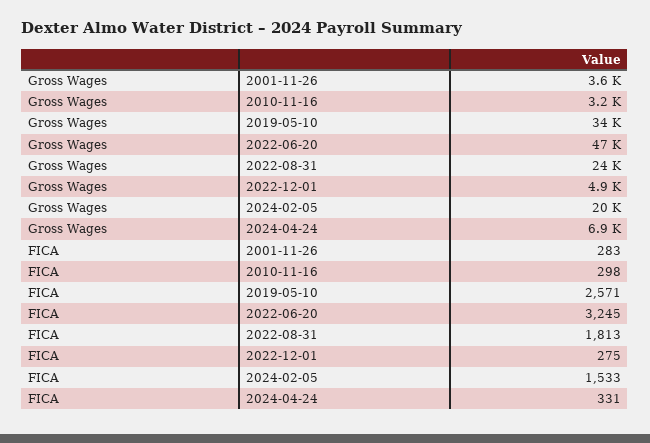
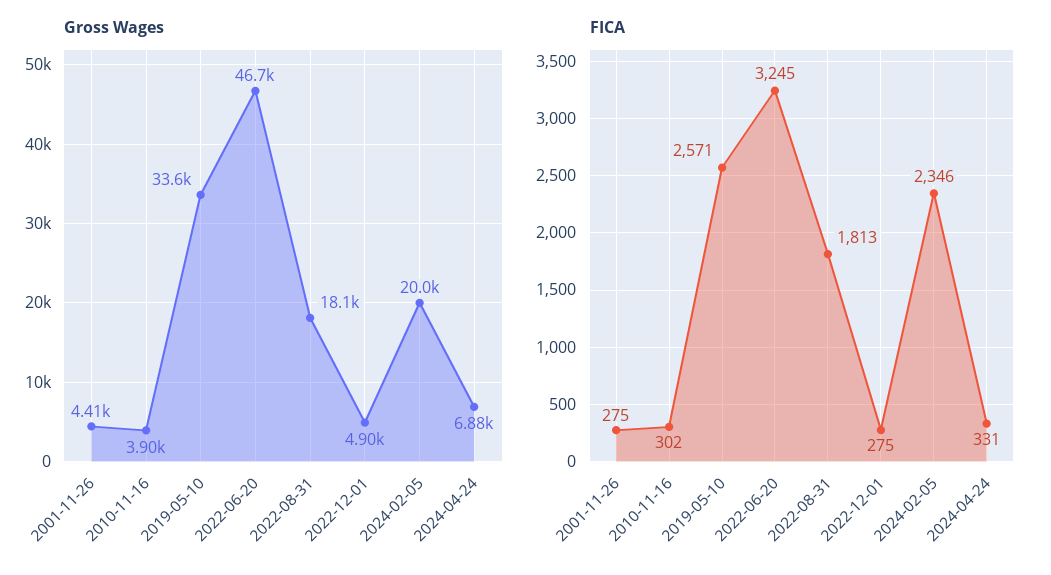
Gross Wages, 2001-11-26: 3600 -> 4410
Gross Wages, 2010-11-16: 3200 -> 3900
Gross Wages, 2022-08-31: 24000 -> 18100
FICA, 2001-11-26: 283 -> 275
FICA, 2010-11-16: 298 -> 302
FICA, 2024-02-05: 1533 -> 2346

